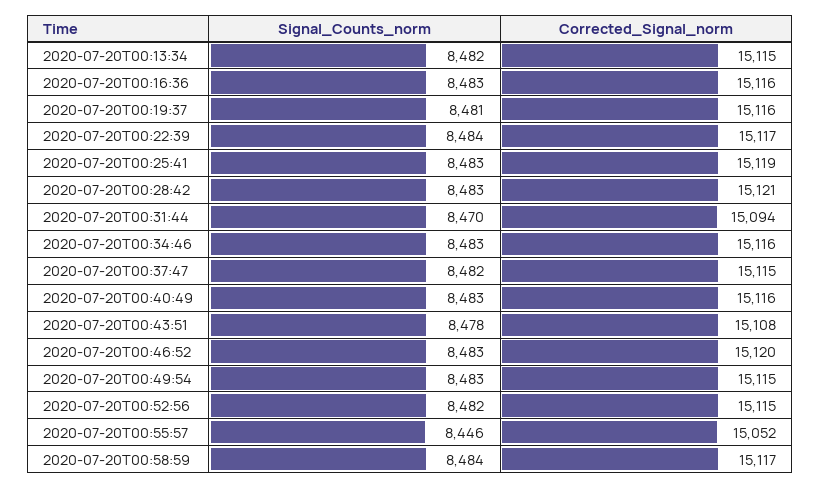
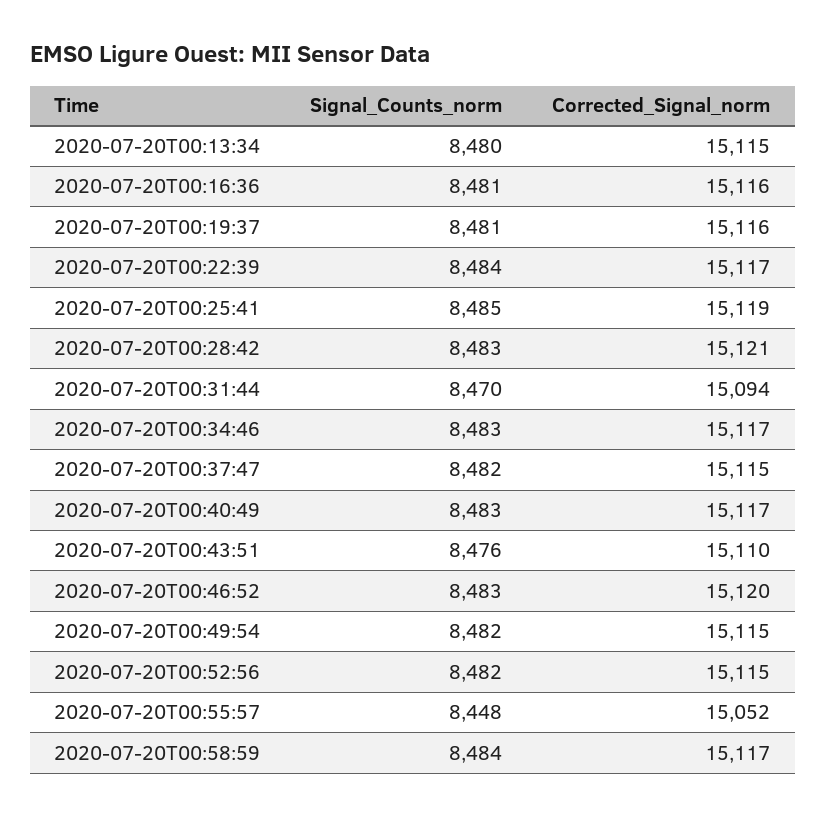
Signal_Counts_norm, 2020-07-20T00:13:34: 8482 -> 8480
Signal_Counts_norm, 2020-07-20T00:16:36: 8483 -> 8481
Signal_Counts_norm, 2020-07-20T00:25:41: 8483 -> 8485
Corrected_Signal_norm, 2020-07-20T00:34:46: 15116 -> 15117
Corrected_Signal_norm, 2020-07-20T00:40:49: 15116 -> 15117
Signal_Counts_norm, 2020-07-20T00:43:51: 8478 -> 8476
Corrected_Signal_norm, 2020-07-20T00:43:51: 15108 -> 15110
Signal_Counts_norm, 2020-07-20T00:49:54: 8483 -> 8482
Signal_Counts_norm, 2020-07-20T00:55:57: 8446 -> 8448

